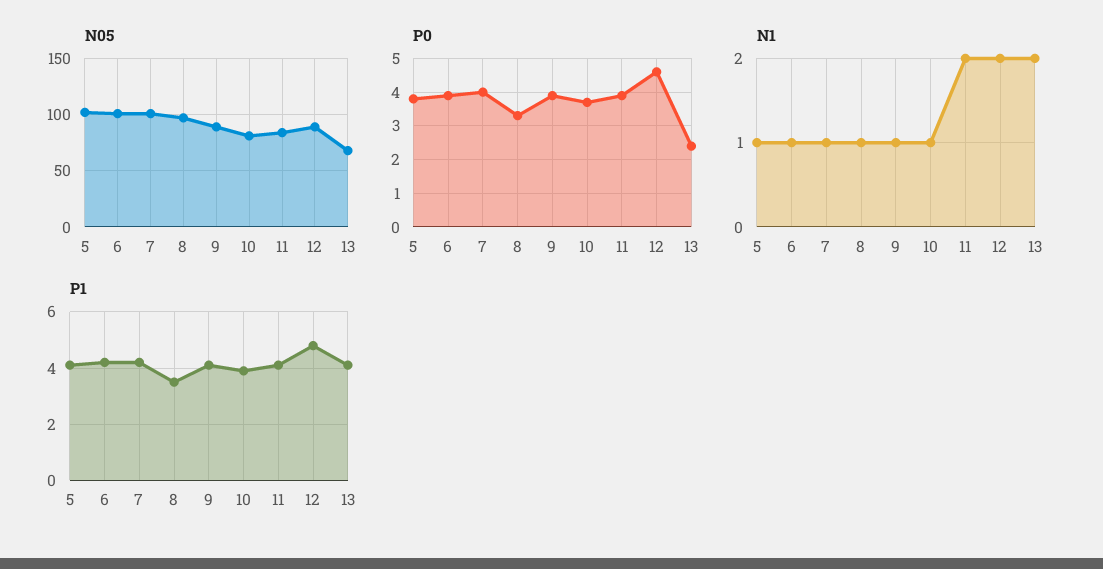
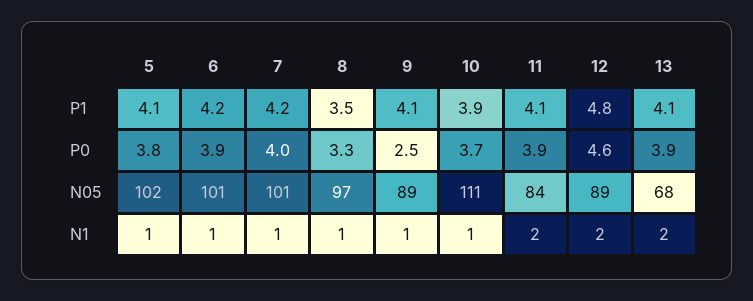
N05, 10: 80 -> 111
P0, 9: 4 -> 2.5
P0, 13: 2.5 -> 3.9

